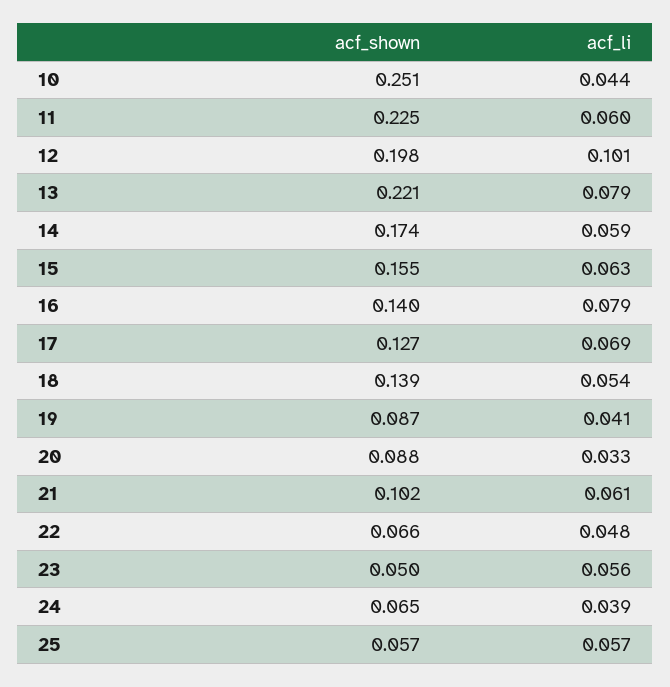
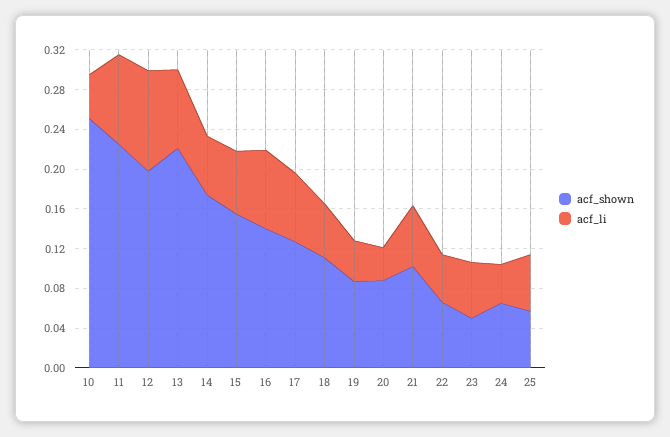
acf_li, 11: 0.06 -> 0.09
acf_shown, 18: 0.139 -> 0.11

